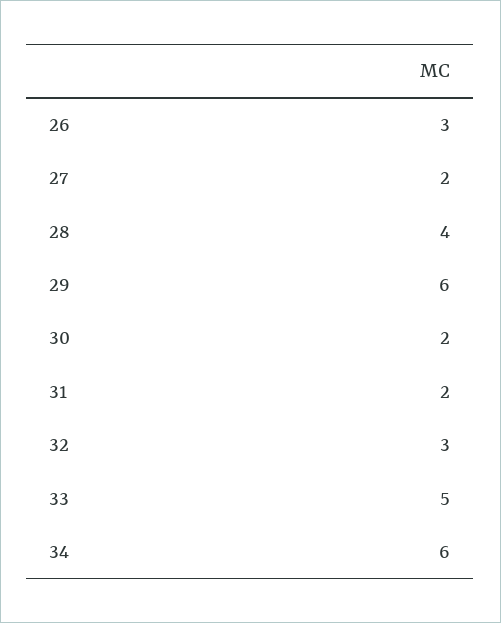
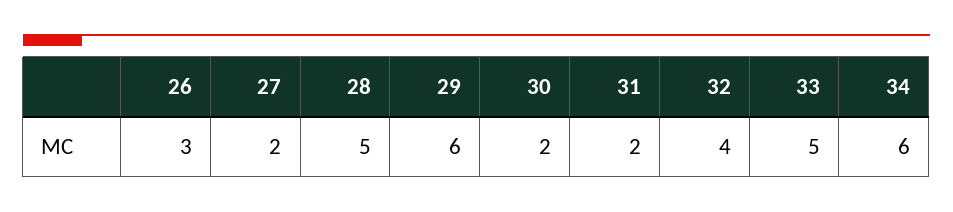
28: 4 -> 5
32: 3 -> 4

